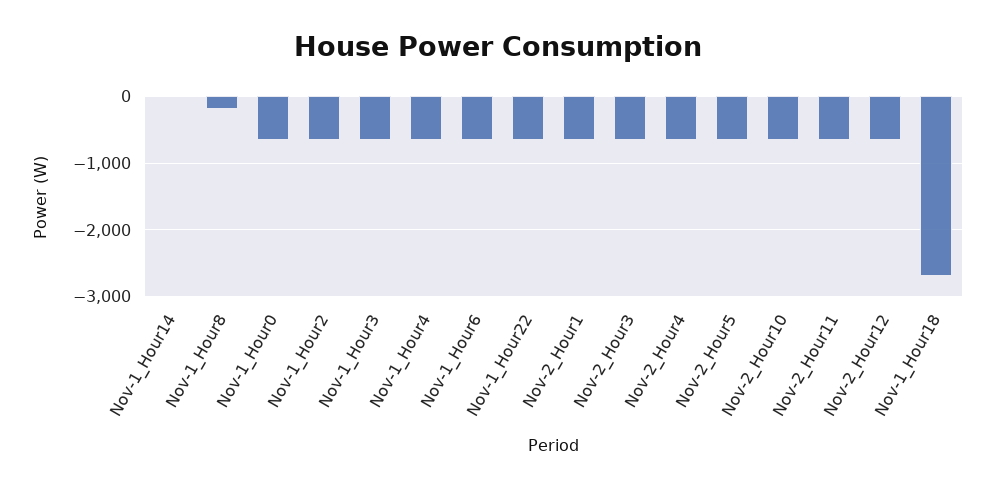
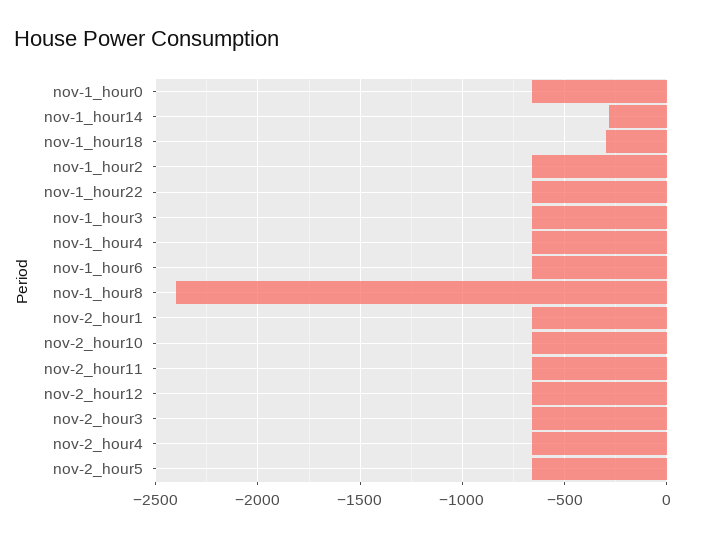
Nov-1_Hour14: 0 -> -300
Nov-1_Hour8: -200 -> -2400
Nov-1_Hour18: -2700 -> -300

